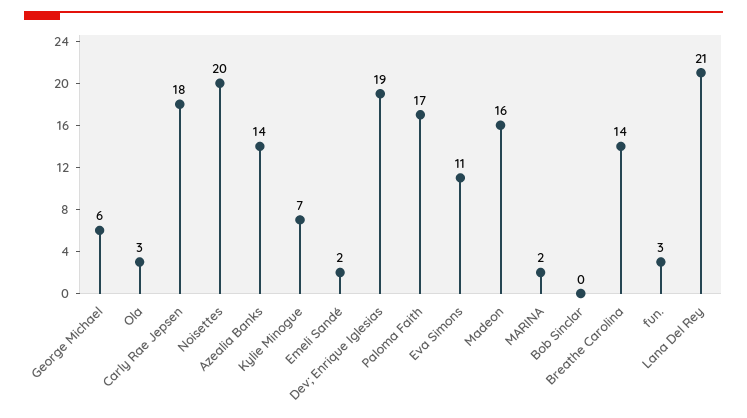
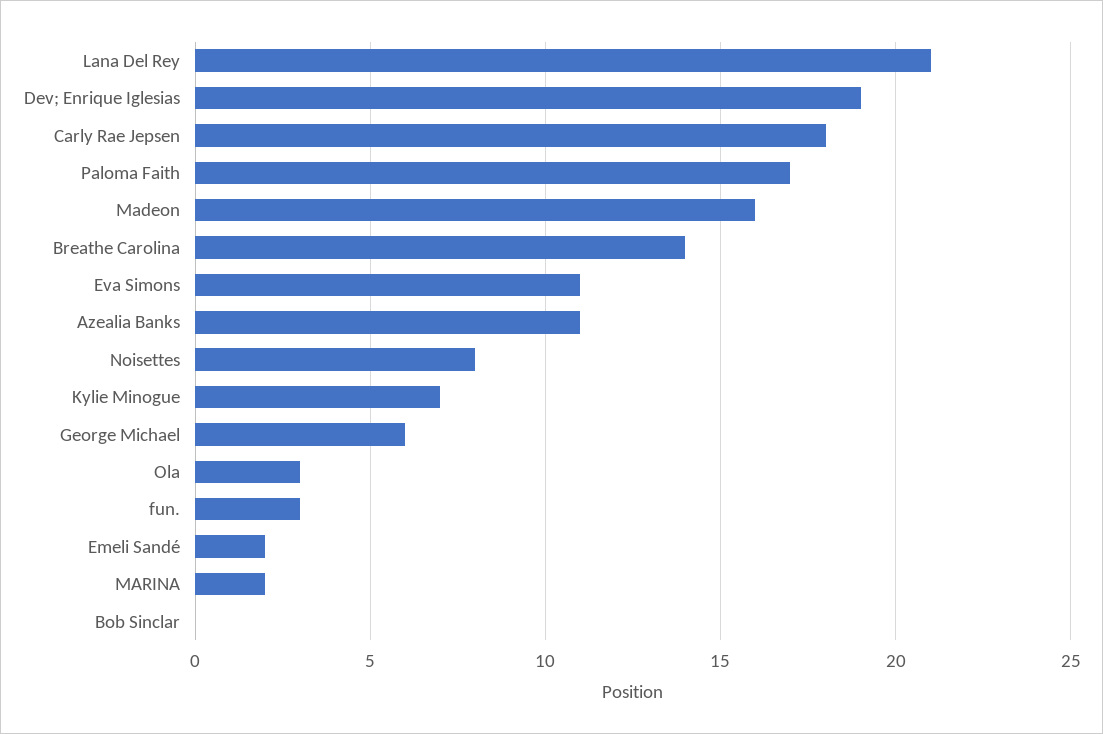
Noisettes: 20 -> 8
Azealia Banks: 14 -> 11

